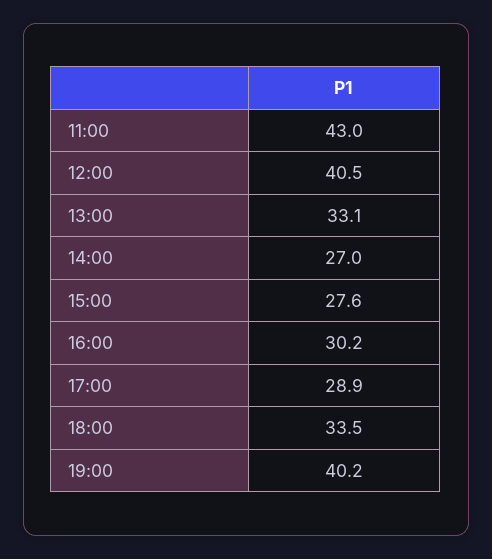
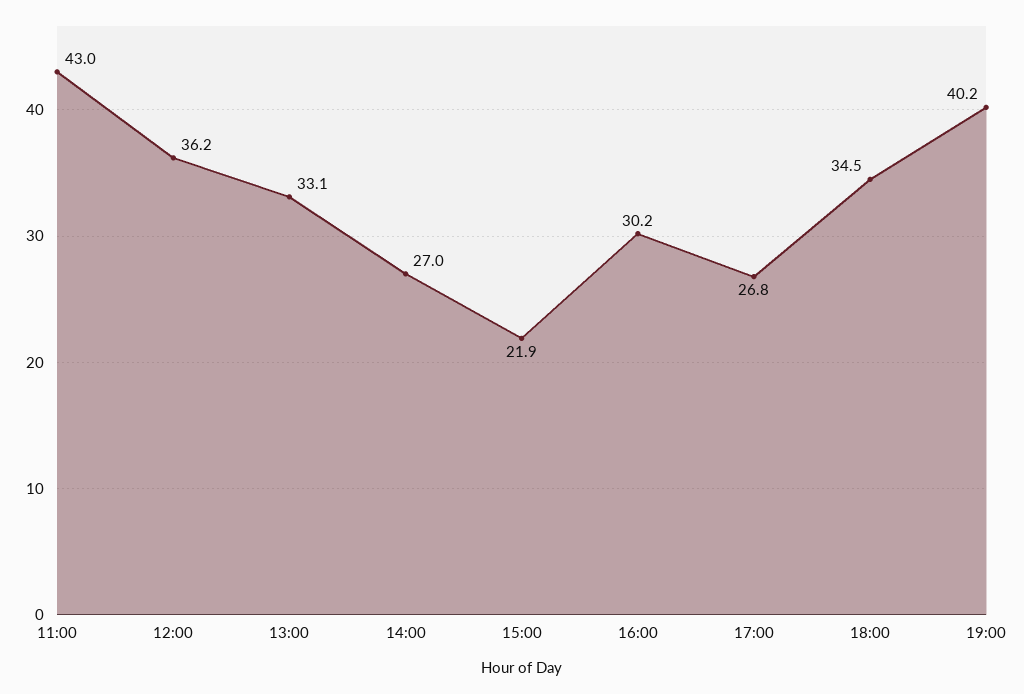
12:00: 40.5 -> 36.2
15:00: 27.6 -> 21.9
17:00: 28.9 -> 26.8
18:00: 33.5 -> 34.5

